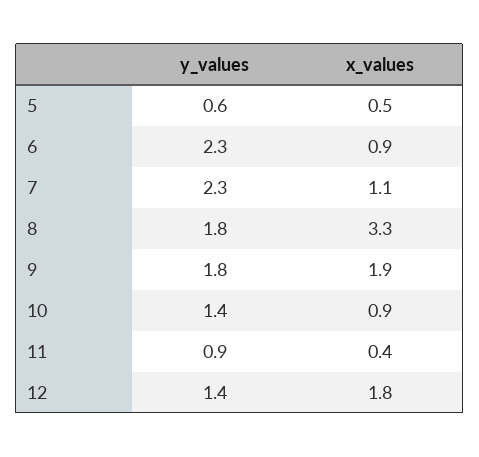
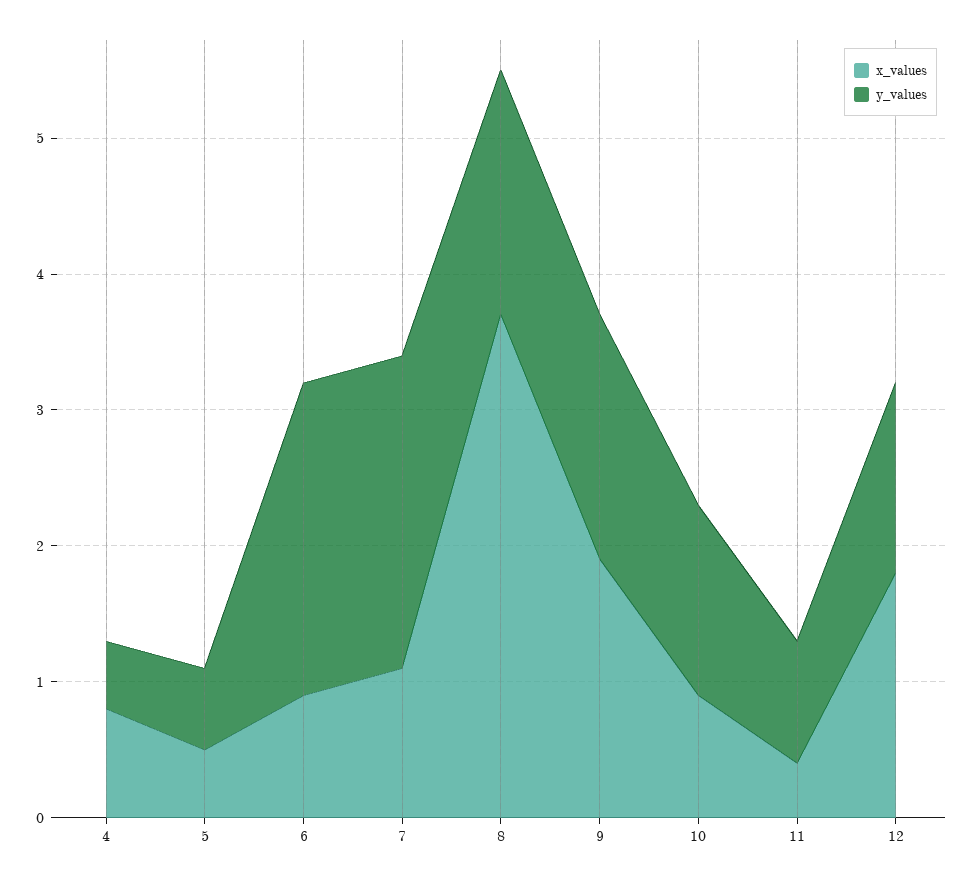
x_values, 8: 3.3 -> 3.7
x_values, 4: none -> 0.8
y_values, 4: none -> 0.5

